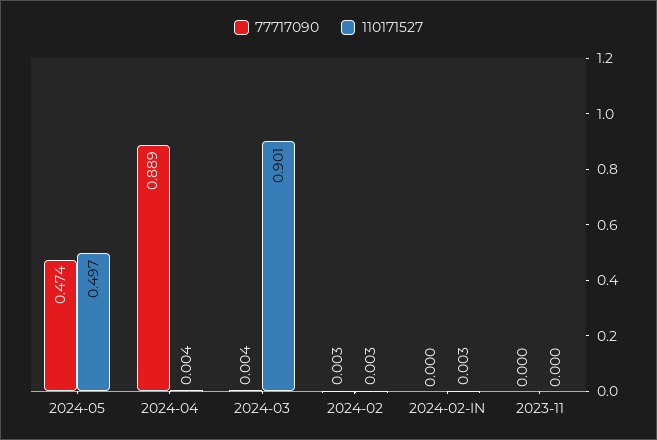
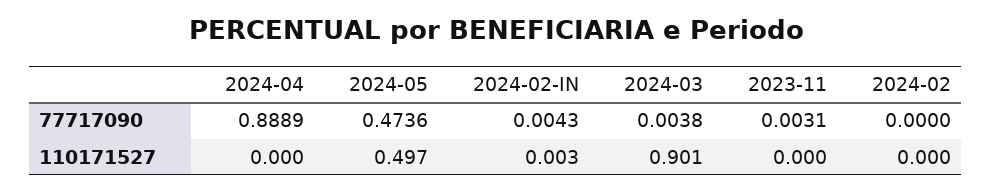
110171527, 2024-04: 0.004 -> 0
77717090, 2024-02: 0.003 -> 0
110171527, 2024-02: 0.003 -> 0
77717090, 2024-02-IN: 0 -> 0.0043
77717090, 2023-11: 0 -> 0.0031

